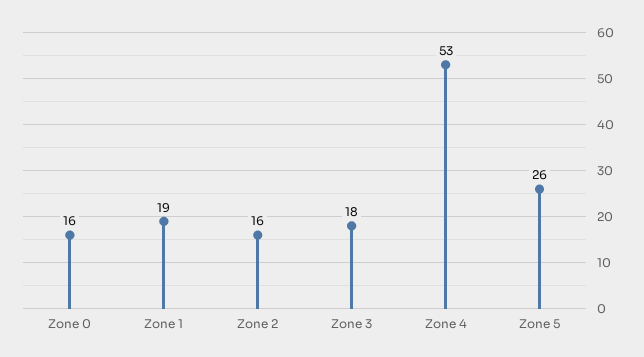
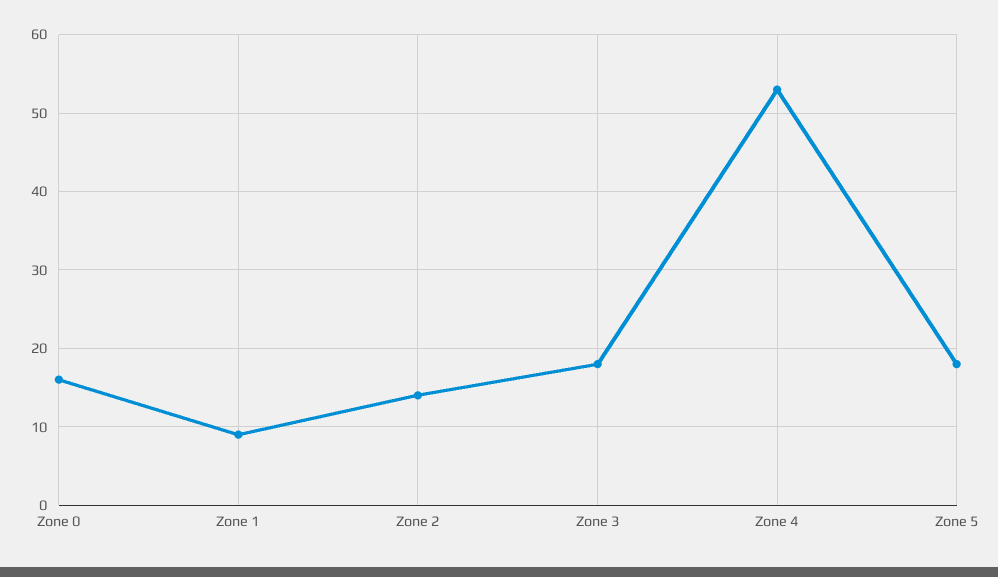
Zone 1: 19 -> 9
Zone 2: 16 -> 14
Zone 5: 26 -> 18

